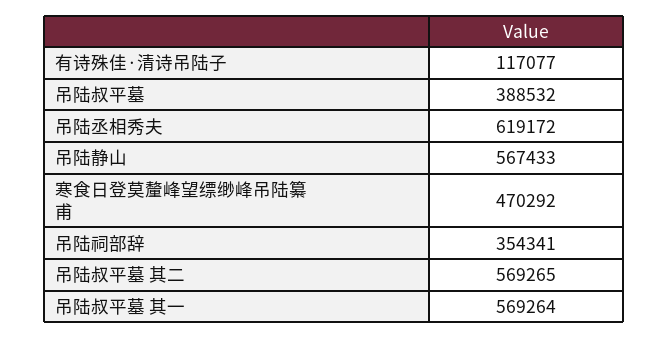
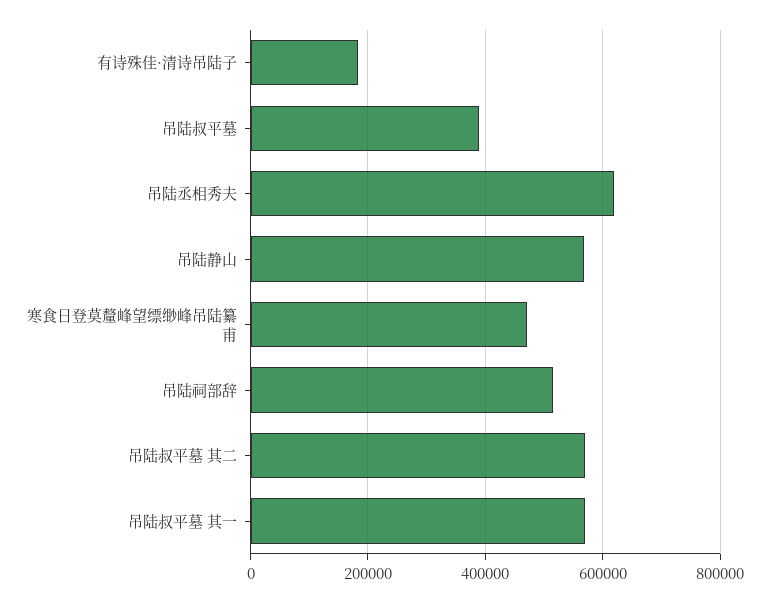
有诗殊佳·清诗吊陆子: 117077 -> 180000
吊陆祠部辞: 354341 -> 520000

